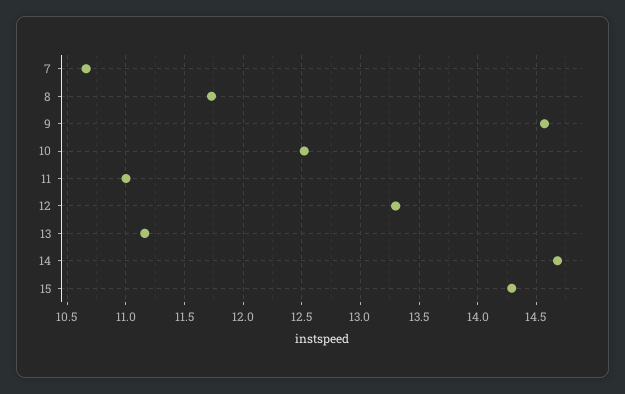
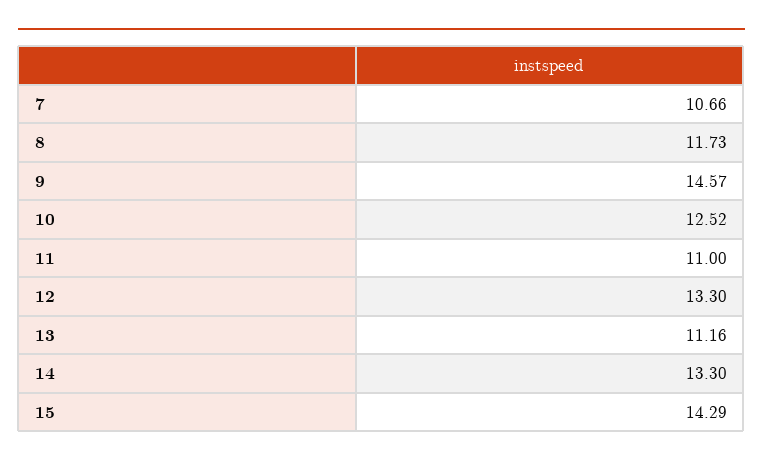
14: 14.7 -> 13.3

